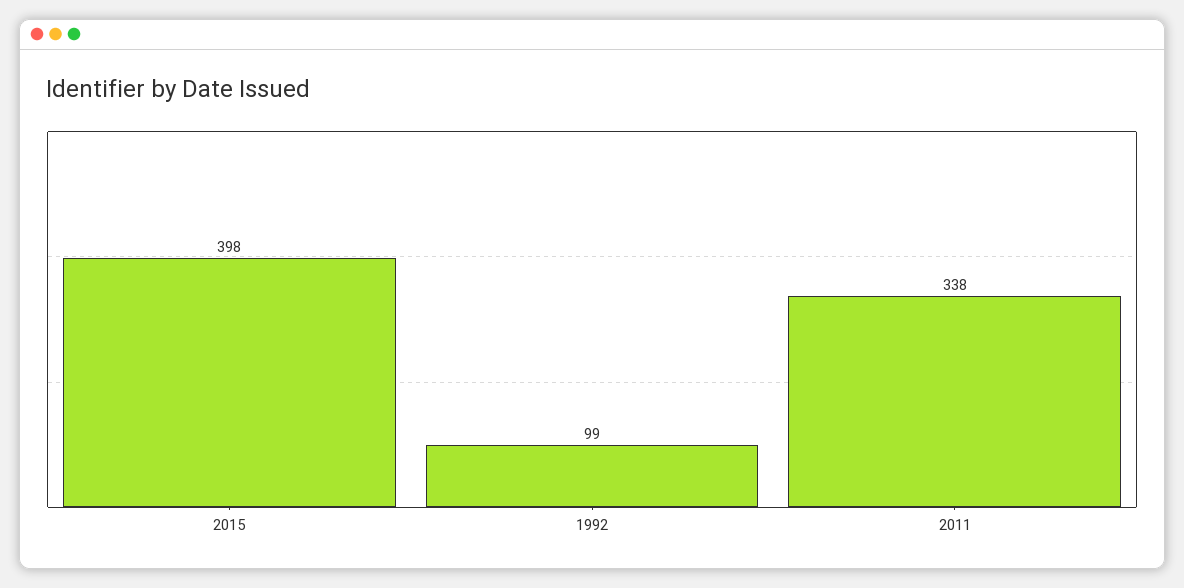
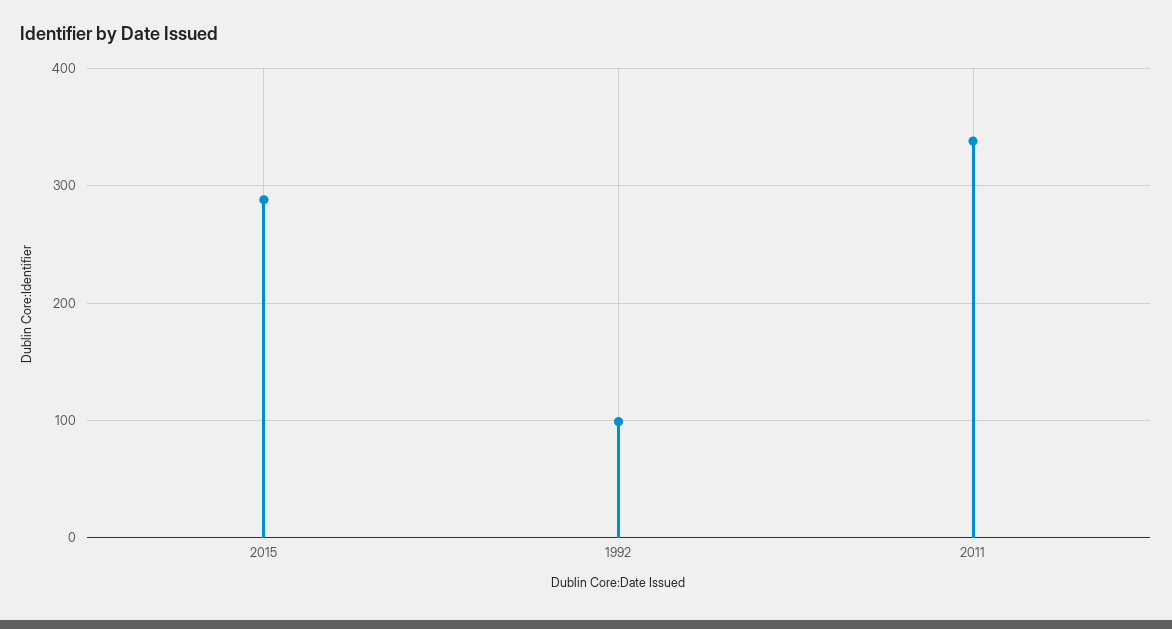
2015: 398 -> 290

